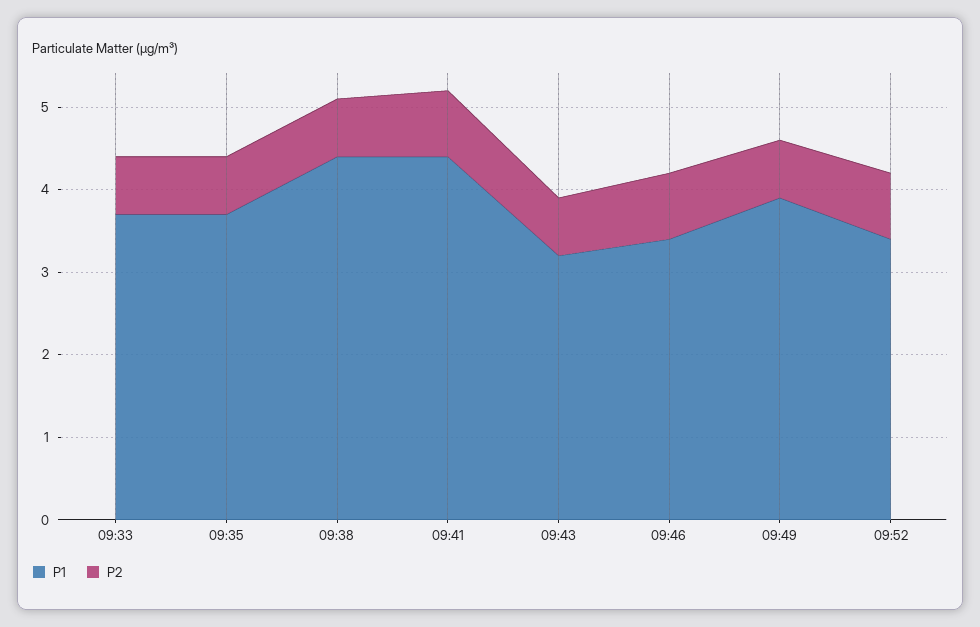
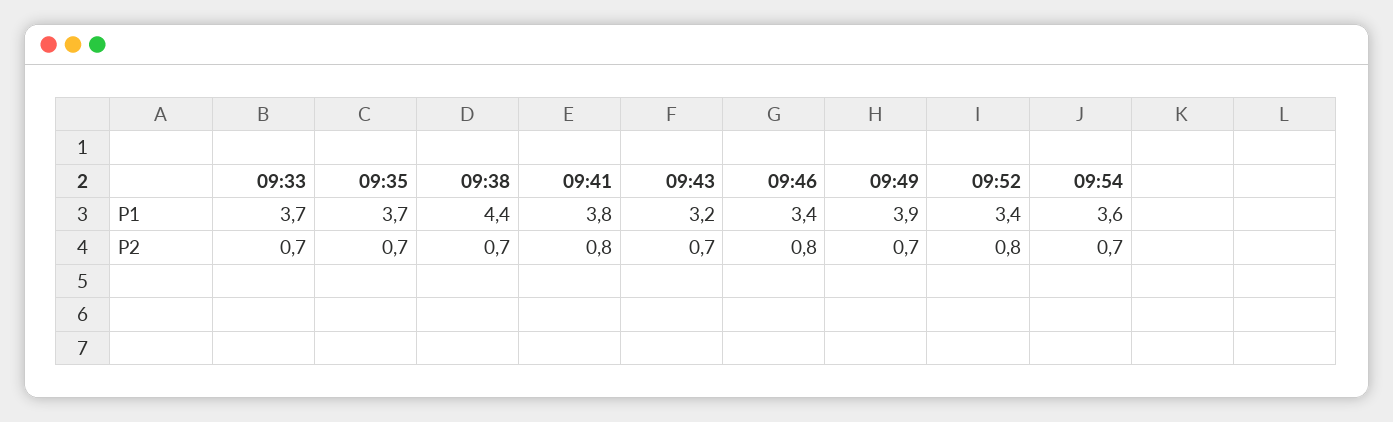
P1, 09:41: 4.4 -> 3.8
P1, 09:54: none -> 3.6
P2, 09:54: none -> 0.7

